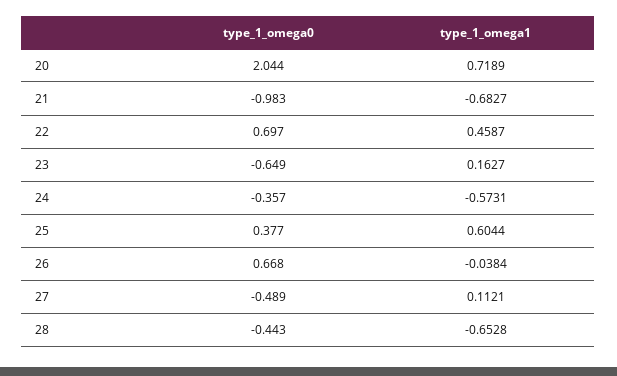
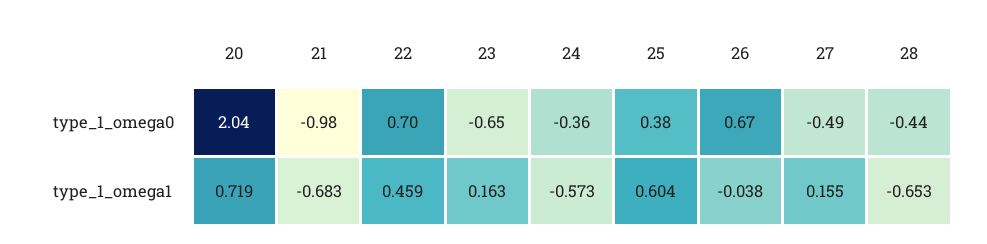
type_1_omega1, 27: 0.1121 -> 0.155

